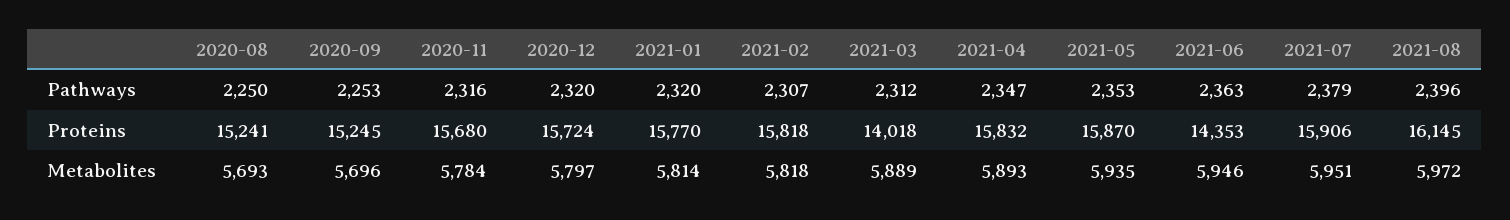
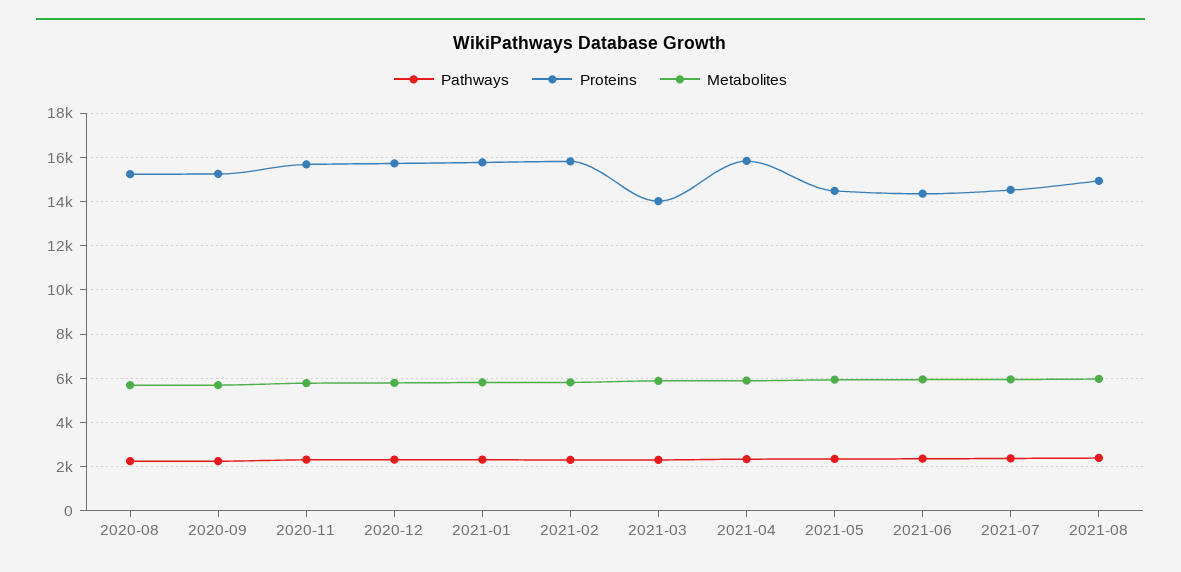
Proteins, 2021-05: 15870 -> 14500
Proteins, 2021-07: 15906 -> 14500
Proteins, 2021-08: 16145 -> 15000

